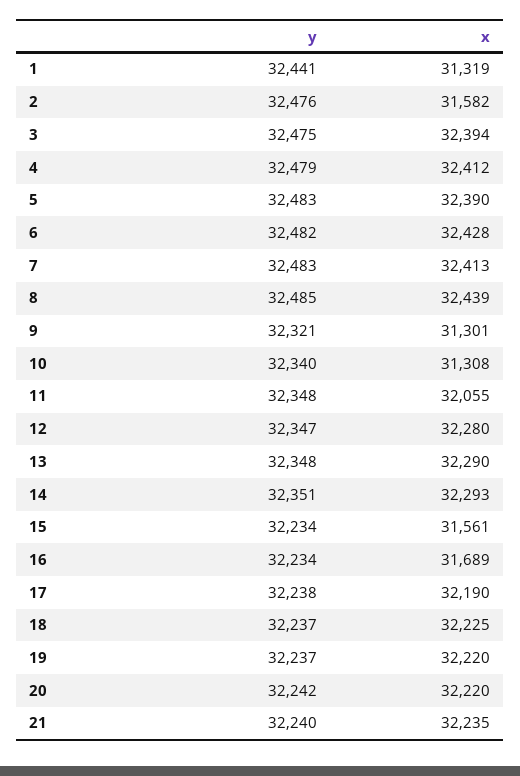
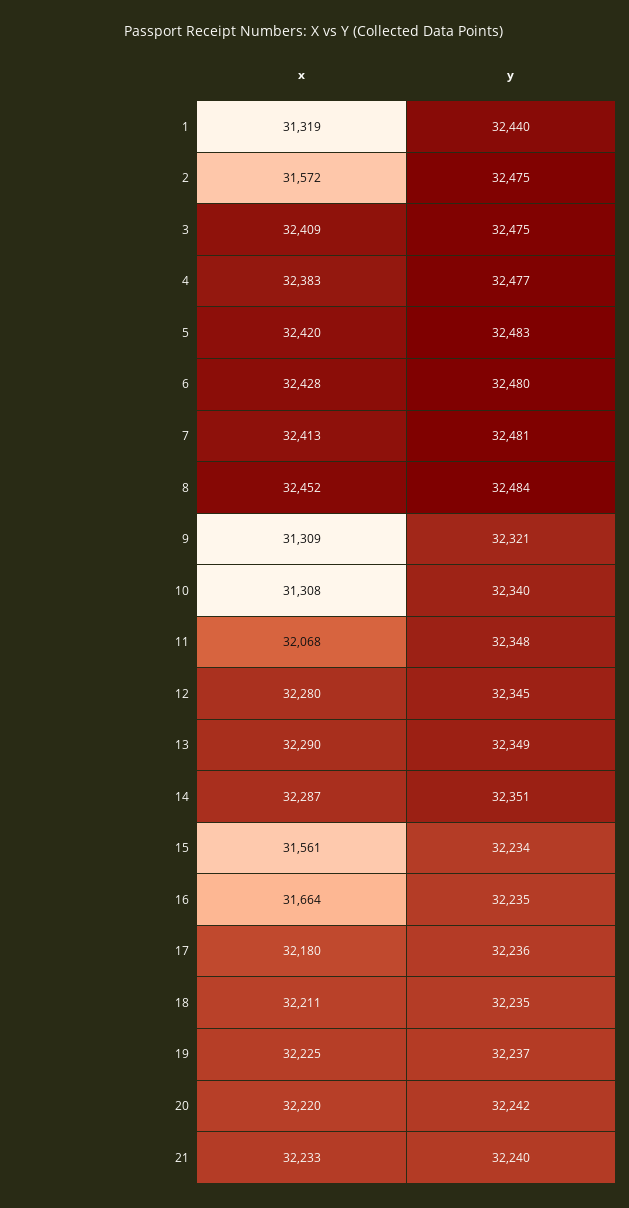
y, 1: 32441 -> 32440
y, 2: 32476 -> 32475
x, 2: 31582 -> 31572
x, 3: 32394 -> 32409
y, 4: 32479 -> 32477
x, 4: 32412 -> 32383
x, 5: 32390 -> 32420
y, 6: 32482 -> 32480
y, 7: 32483 -> 32481
y, 8: 32485 -> 32484
x, 8: 32439 -> 32452
x, 9: 31301 -> 31309
x, 11: 32055 -> 32068
y, 12: 32347 -> 32345
y, 13: 32348 -> 32349
x, 14: 32293 -> 32287
y, 16: 32234 -> 32235
x, 16: 31689 -> 31664
y, 17: 32238 -> 32236
x, 17: 32190 -> 32180
y, 18: 32237 -> 32235
x, 18: 32225 -> 32211
x, 19: 32220 -> 32225
x, 21: 32235 -> 32233

